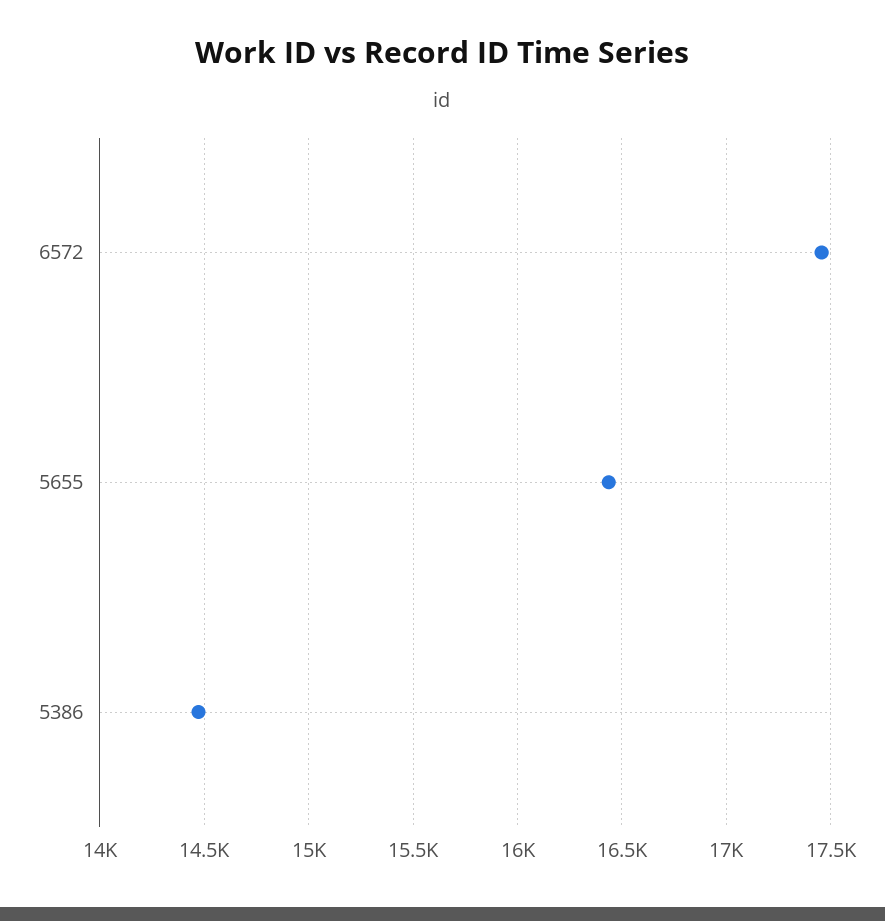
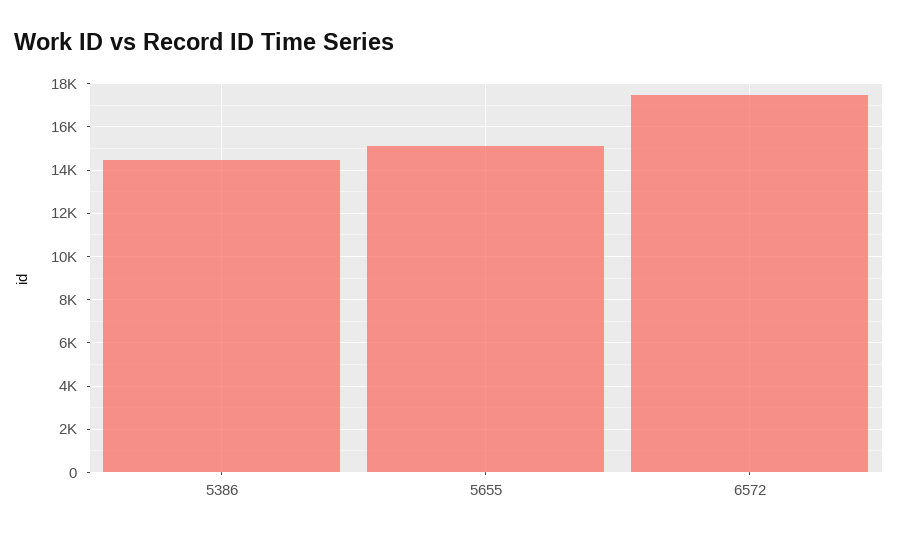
5655: 16450 -> 15000

